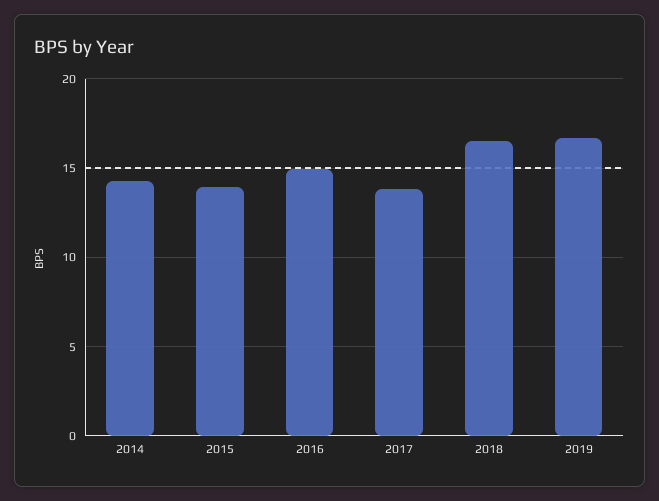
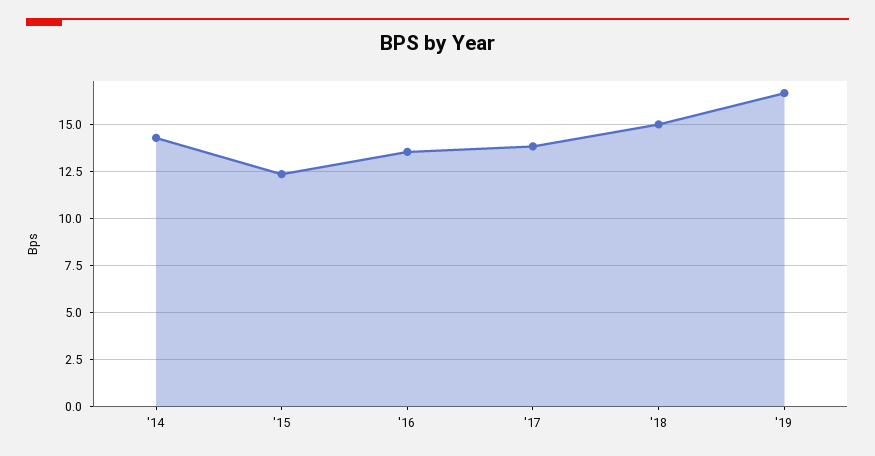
2015: 14 -> 12.5
2016: 15 -> 13.5
2018: 16.5 -> 15

